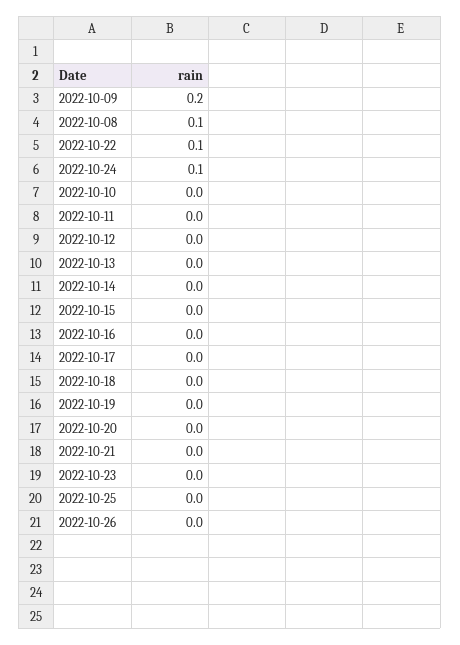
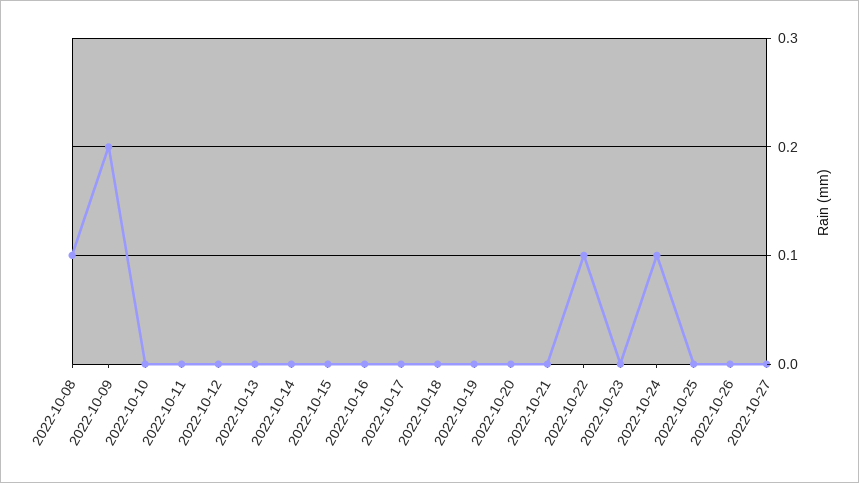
2022-10-27: none -> 0

